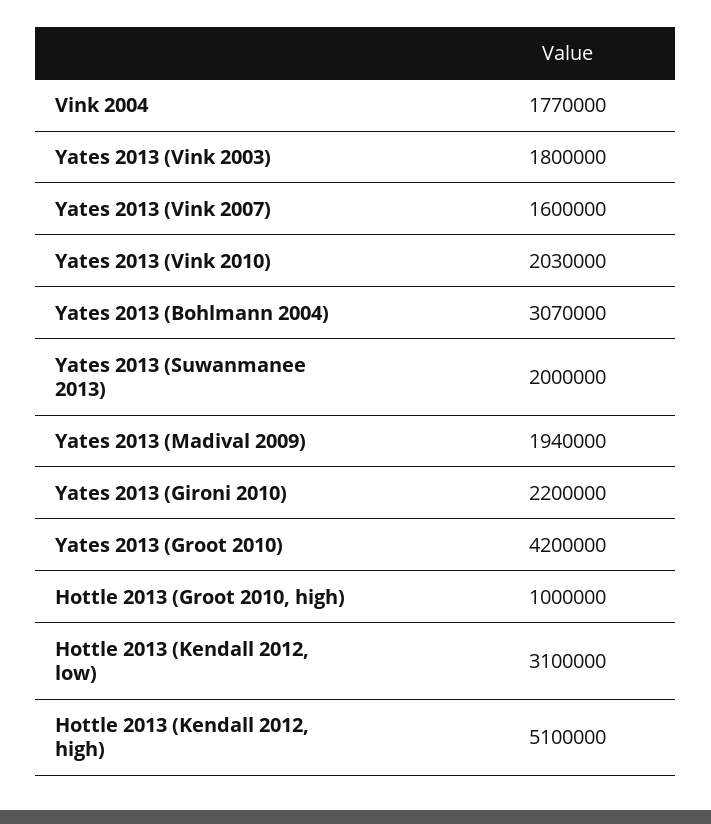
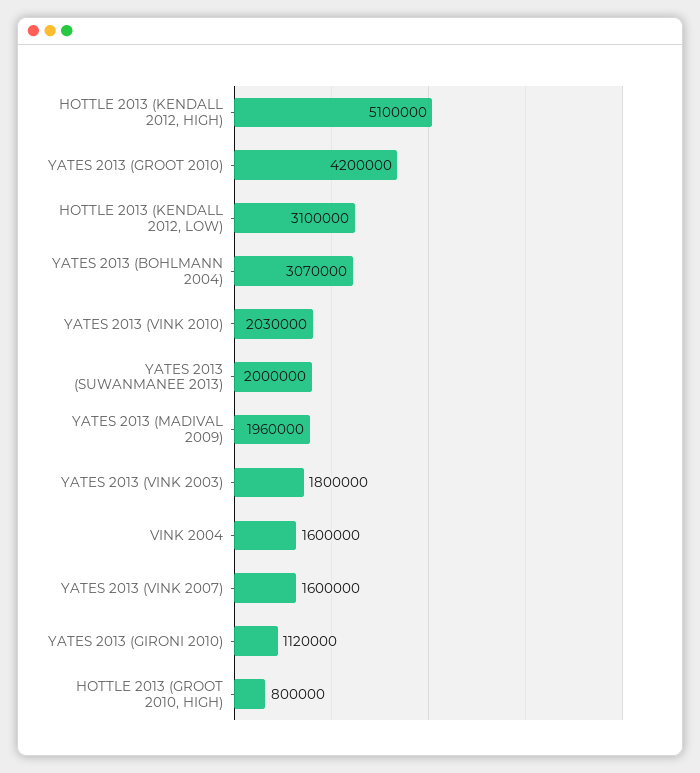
Vink 2004: 1770000 -> 1600000
Yates 2013 (Madival 2009): 1940000 -> 1960000
Yates 2013 (Gironi 2010): 2200000 -> 1120000
Hottle 2013 (Groot 2010, high): 1000000 -> 800000

